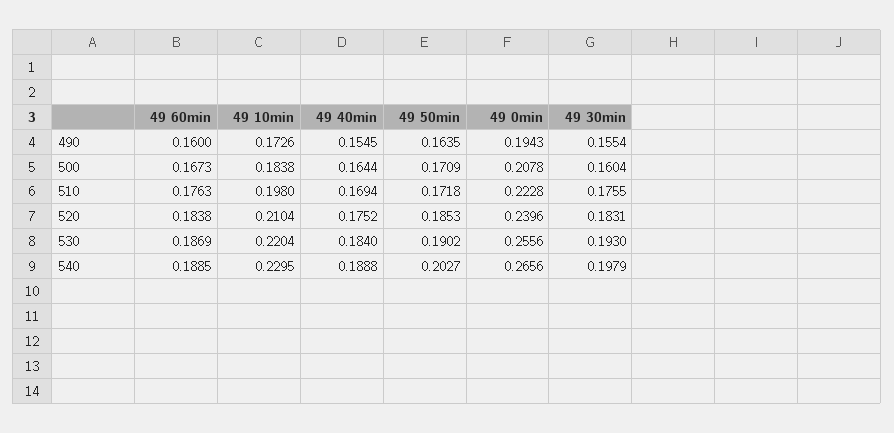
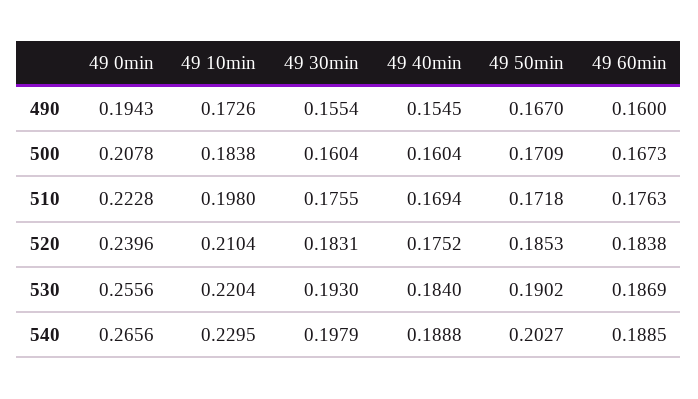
49 50min, 490: 0.1635 -> 0.167
49 40min, 500: 0.1644 -> 0.1604

